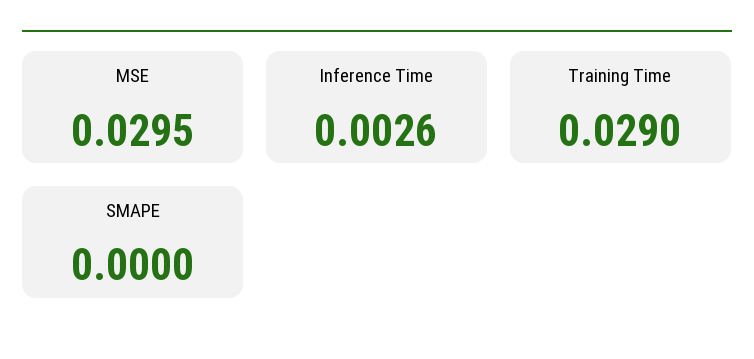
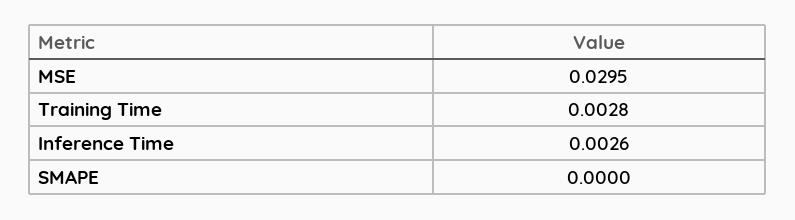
Training Time: 0.029 -> 0.0028

